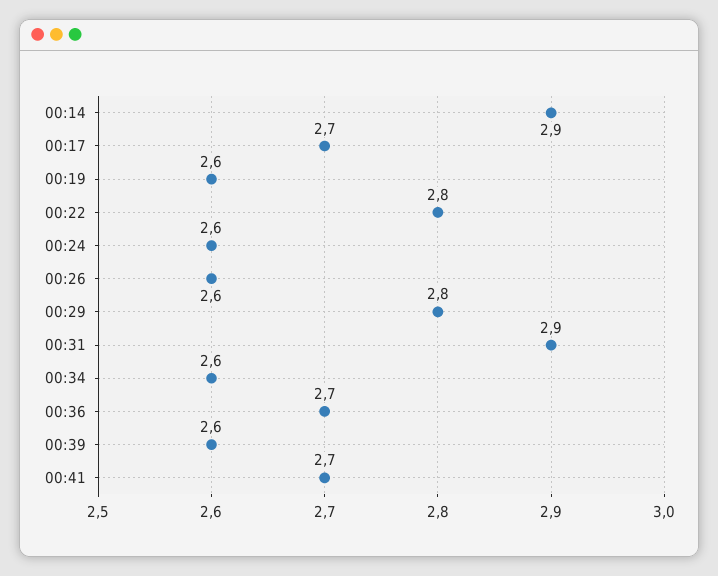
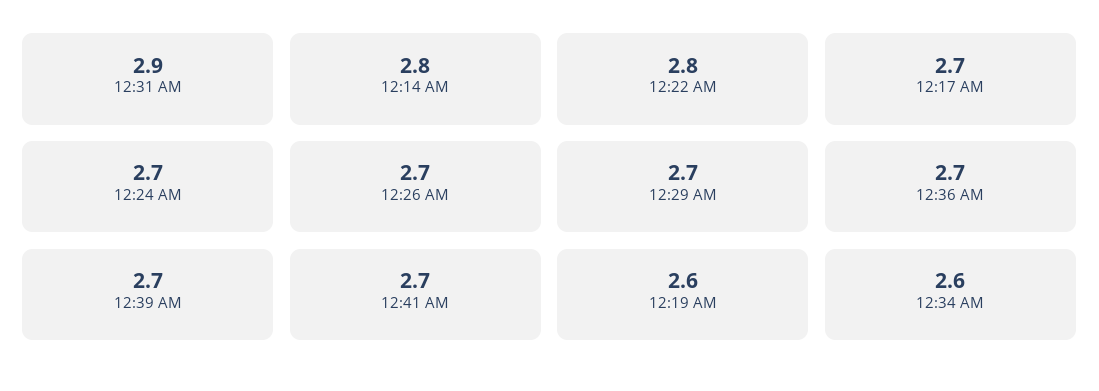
00:14: 2.9 -> 2.8
00:24: 2.6 -> 2.7
00:26: 2.6 -> 2.7
00:29: 2.8 -> 2.7
00:39: 2.6 -> 2.7

